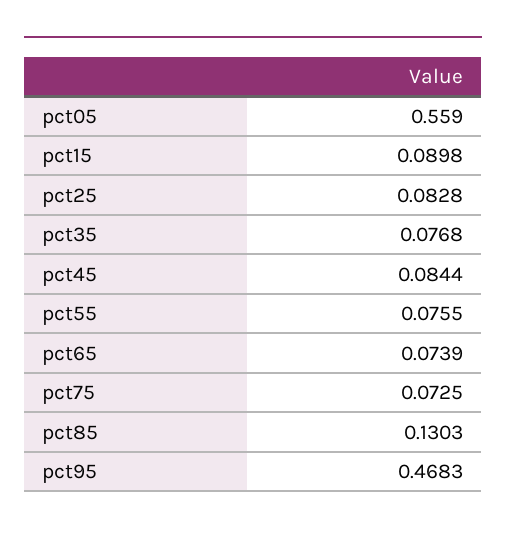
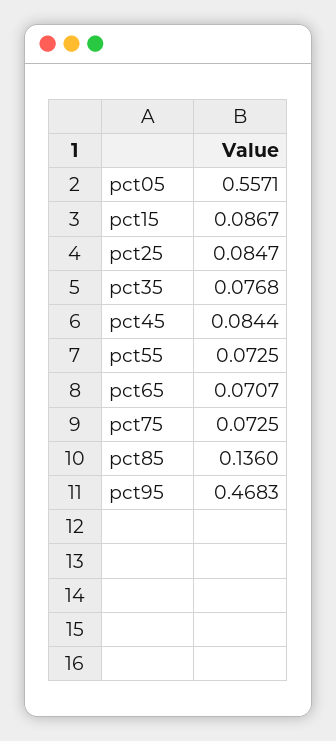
pct05: 0.559 -> 0.5571
pct15: 0.0898 -> 0.0867
pct25: 0.0828 -> 0.0847
pct55: 0.0755 -> 0.0725
pct65: 0.0739 -> 0.0707
pct85: 0.1303 -> 0.136

